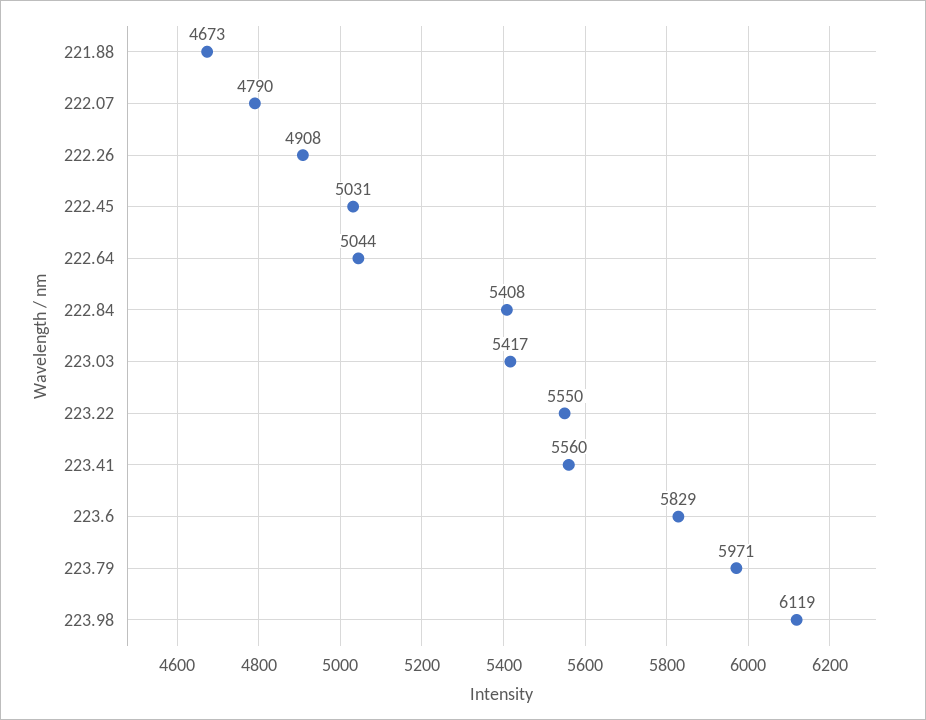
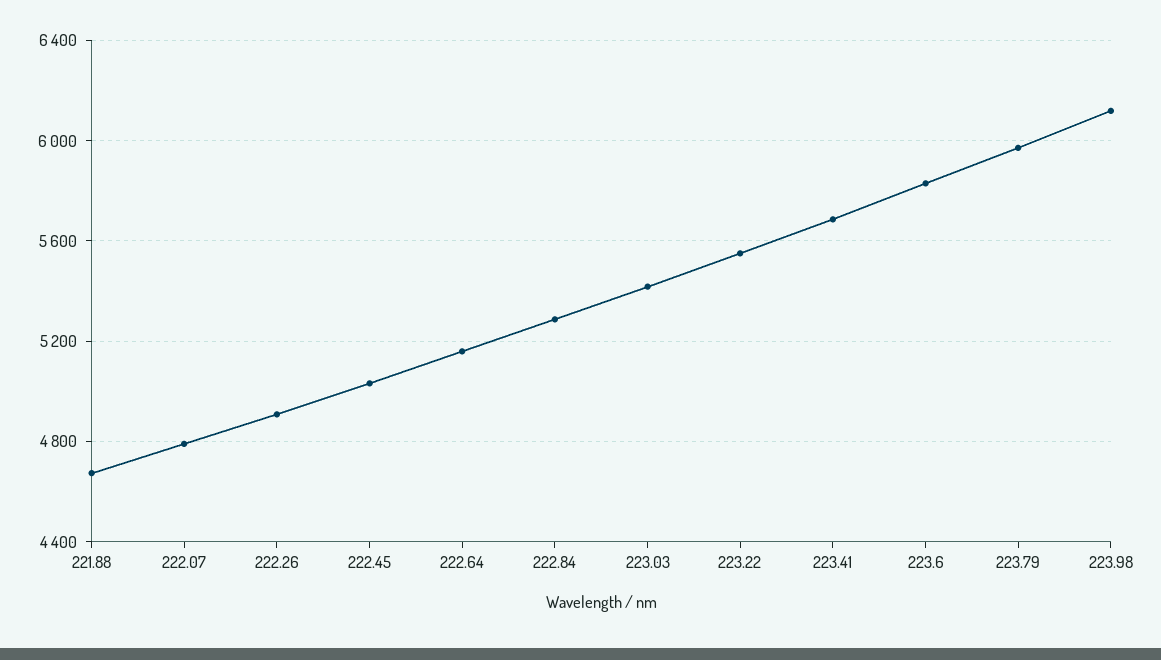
222.64: 5044 -> 5150
222.84: 5408 -> 5300
223.41: 5560 -> 5700

